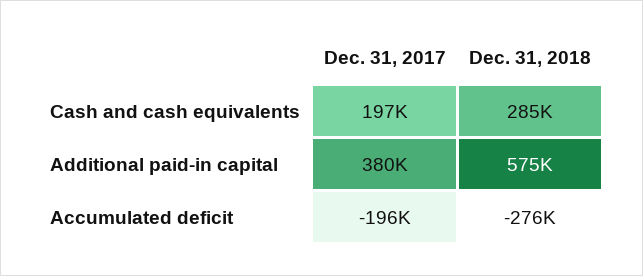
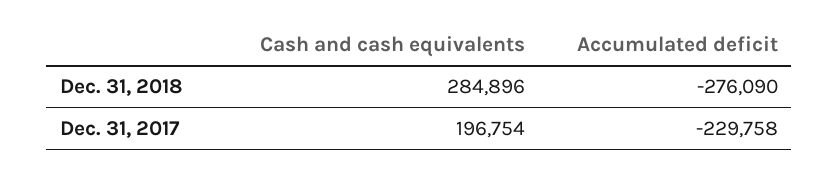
Dec. 31, 2017, Additional paid-in capital: 380000 -> none
Dec. 31, 2018, Additional paid-in capital: 575000 -> none
Dec. 31, 2017, Accumulated deficit: -196000 -> -229758

